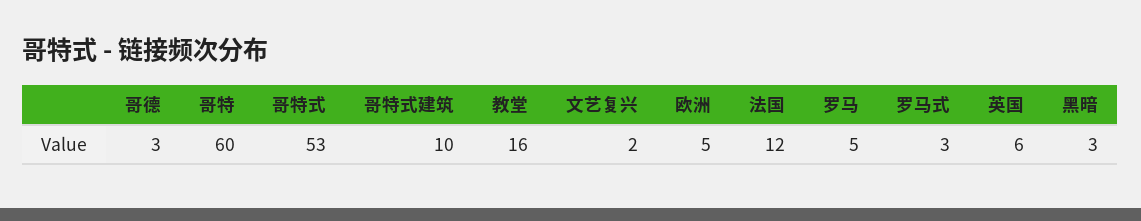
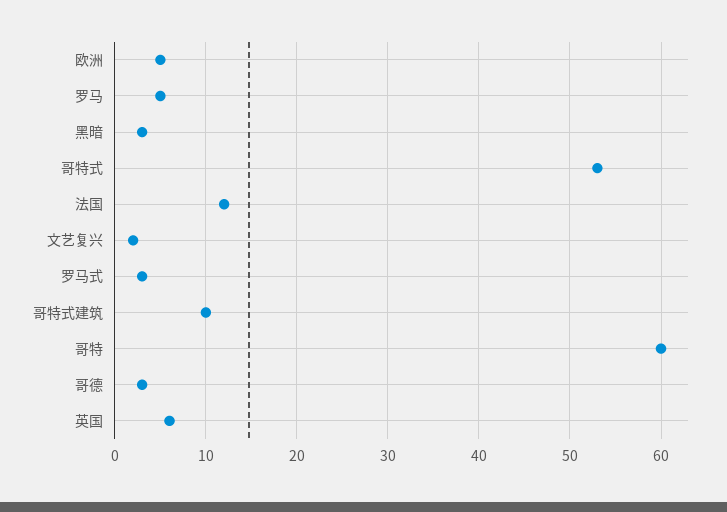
教堂: 16 -> none

